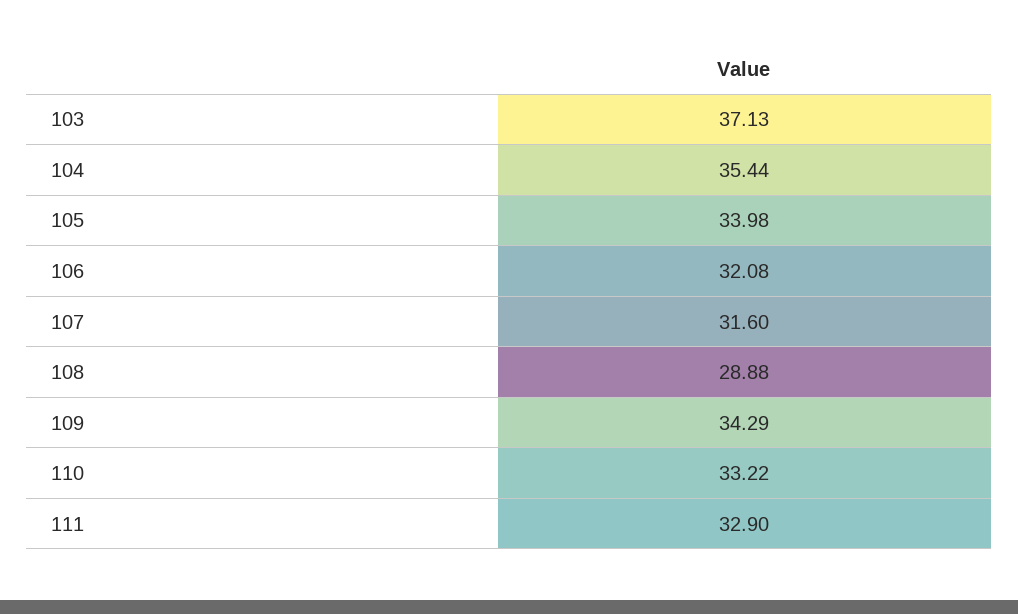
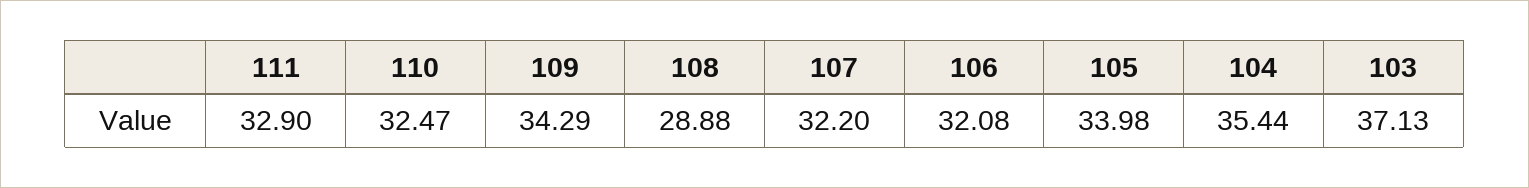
107: 31.6 -> 32.2
110: 33.22 -> 32.47

